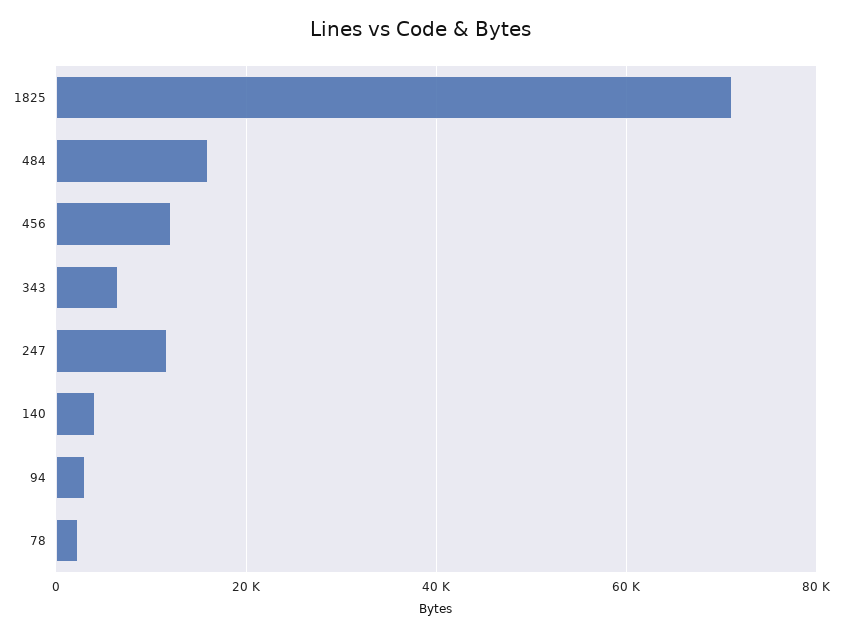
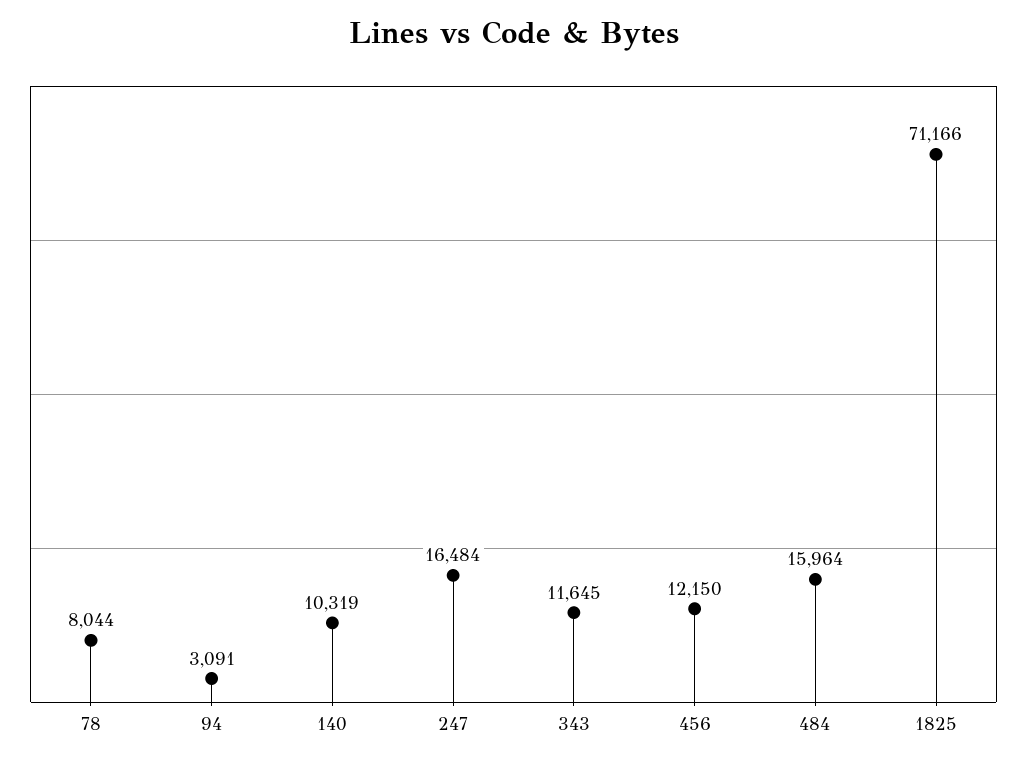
343: 6000 -> 11645
247: 12000 -> 16484
140: 4000 -> 10319
78: 2000 -> 8044

